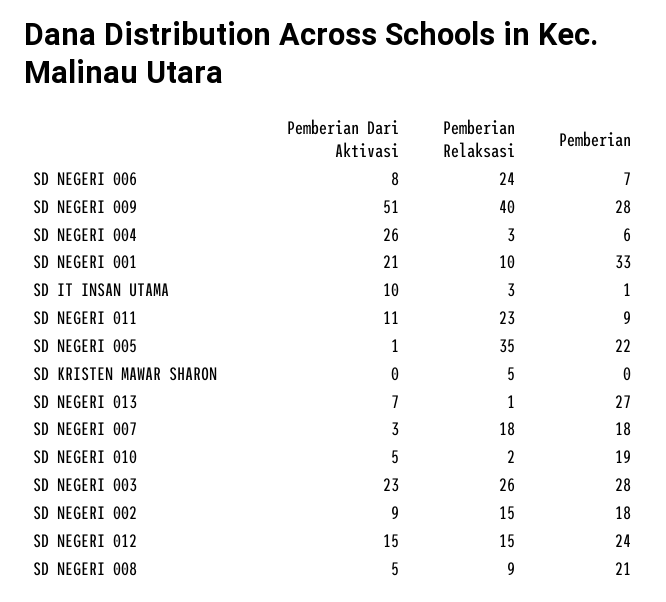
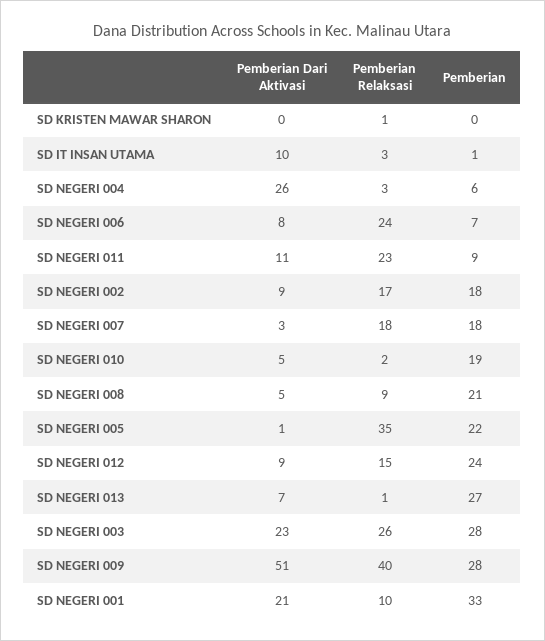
Pemberian Relaksasi, SD KRISTEN MAWAR SHARON: 5 -> 1
Pemberian Relaksasi, SD NEGERI 002: 15 -> 17
Pemberian Dari Aktivasi, SD NEGERI 012: 15 -> 9

